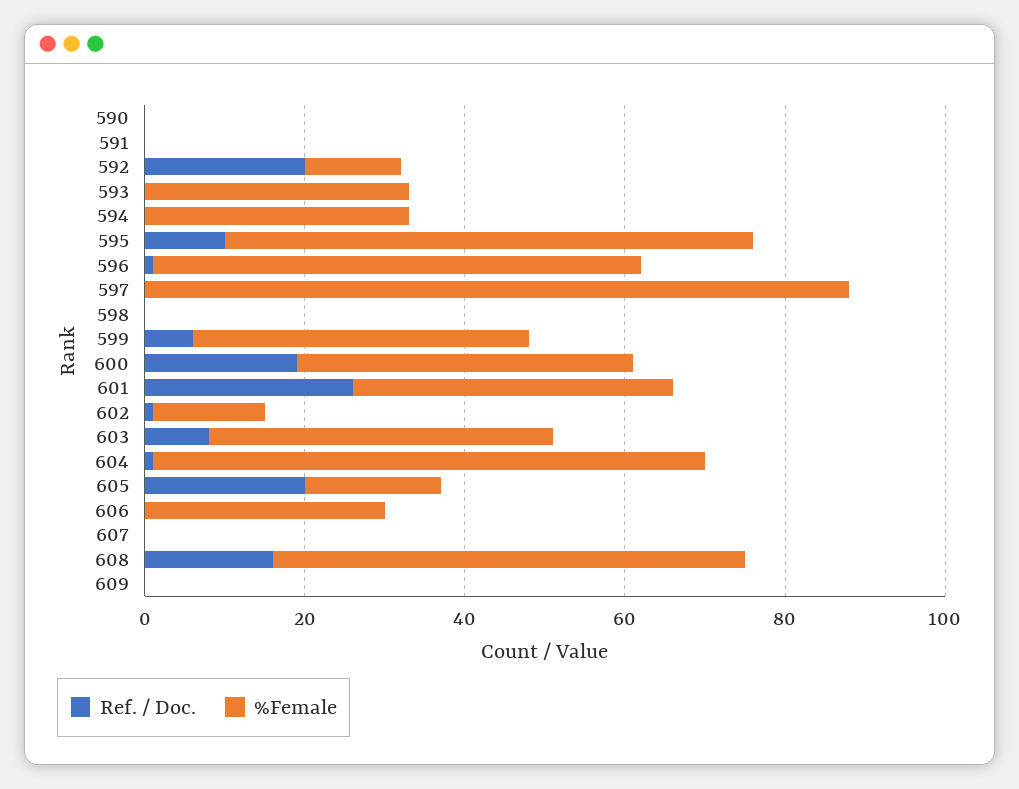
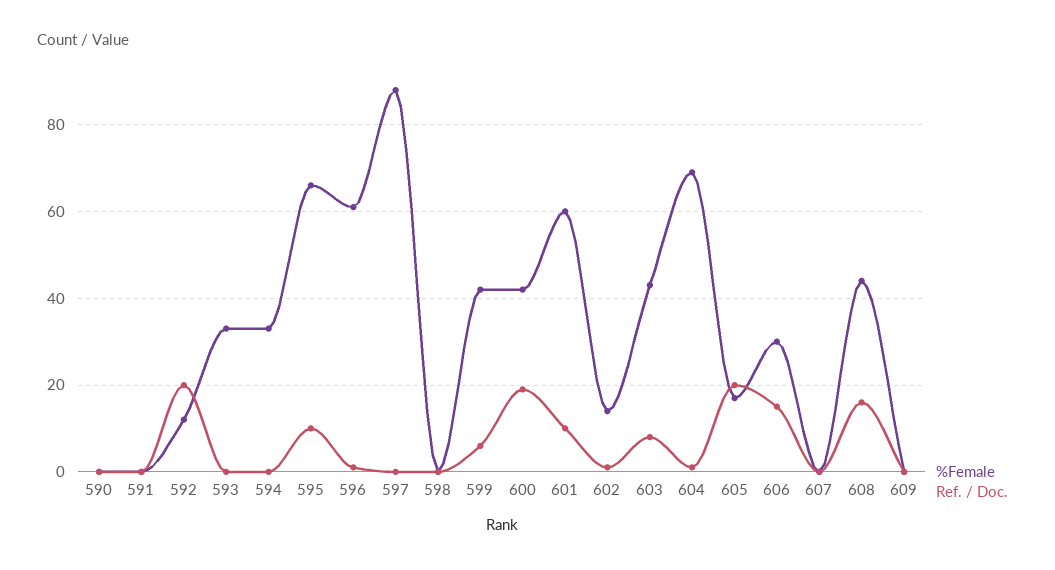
Ref. / Doc., 601: 25 -> 10
%Female, 601: 40 -> 60
Ref. / Doc., 606: 0 -> 15
%Female, 608: 60 -> 45

